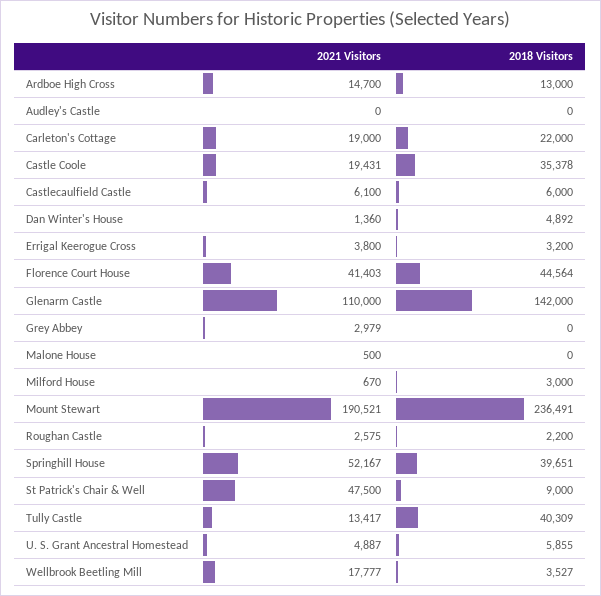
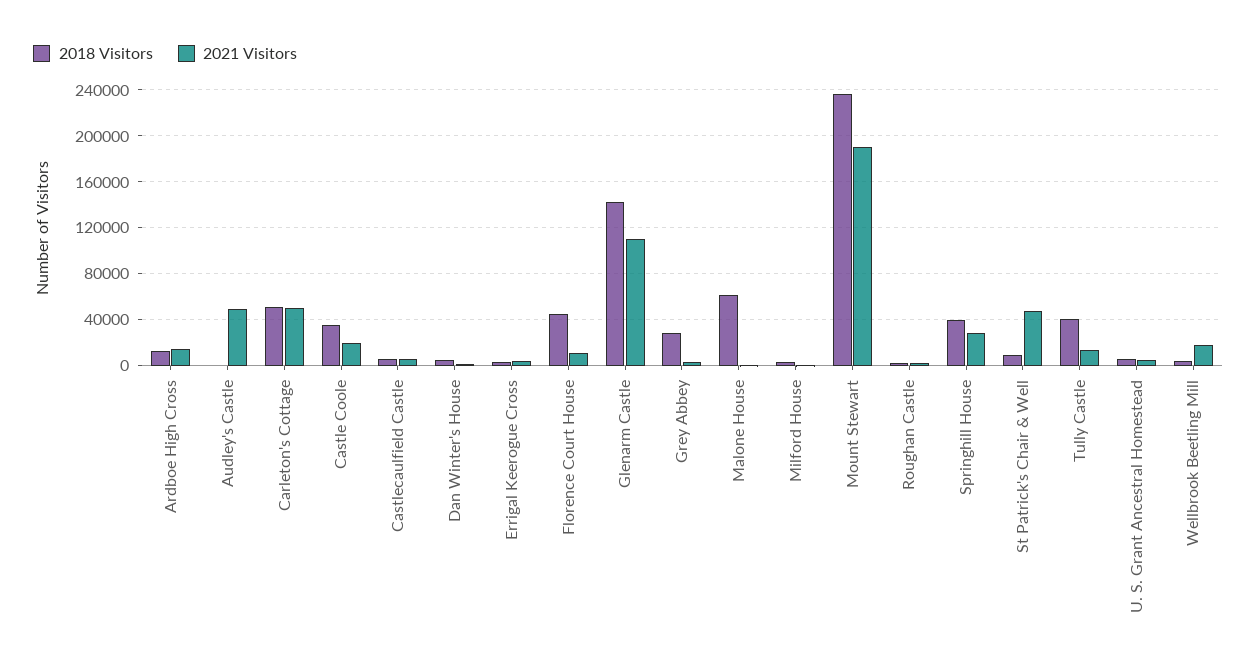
2021 Visitors, Audley's Castle: 0 -> 50000
2021 Visitors, Carleton's Cottage: 19000 -> 50000
2018 Visitors, Carleton's Cottage: 22000 -> 50000
2021 Visitors, Florence Court House: 41403 -> 10000
2018 Visitors, Grey Abbey: 0 -> 30000
2018 Visitors, Malone House: 0 -> 60000
2021 Visitors, Springhill House: 52167 -> 30000

